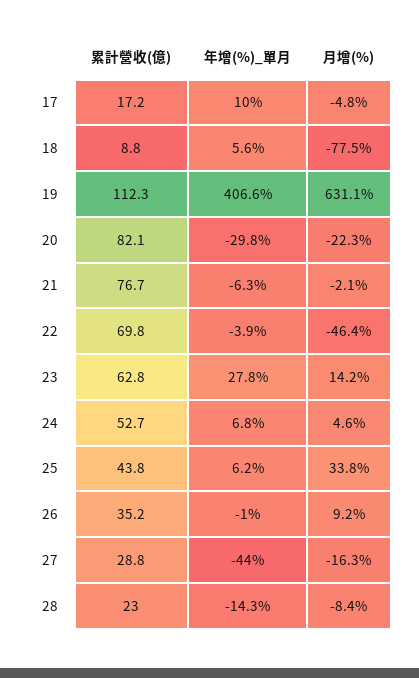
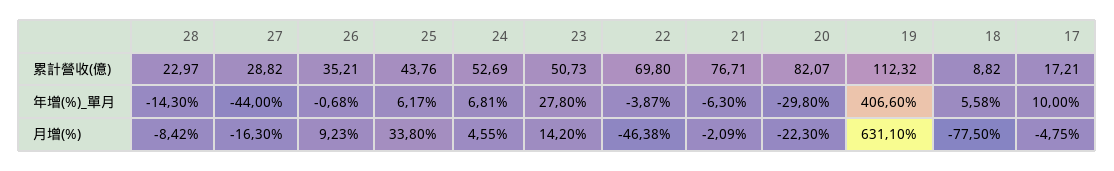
累計營收(億), 23: 62.8 -> 50.73
年增(%)_單月, 26: -1 -> -0.68

